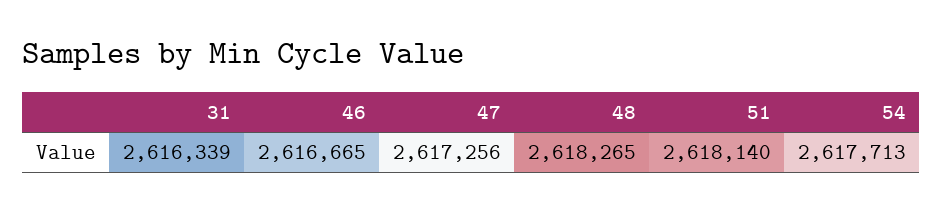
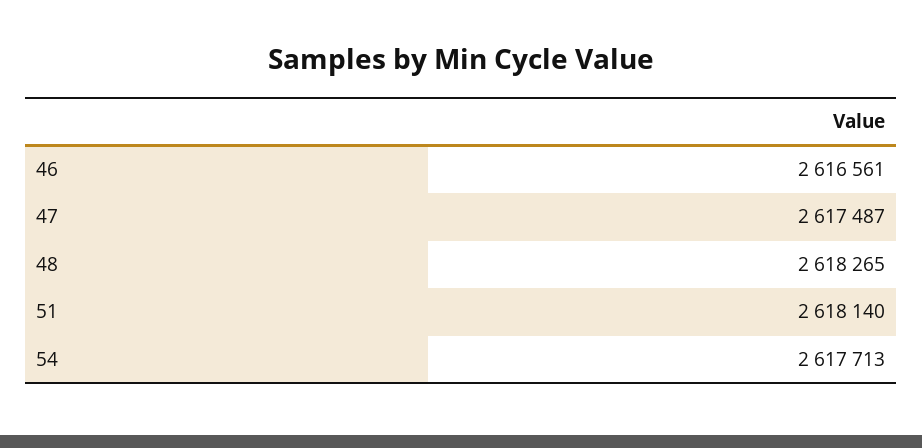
31: 2616339 -> none
46: 2616665 -> 2616561
47: 2617256 -> 2617487

